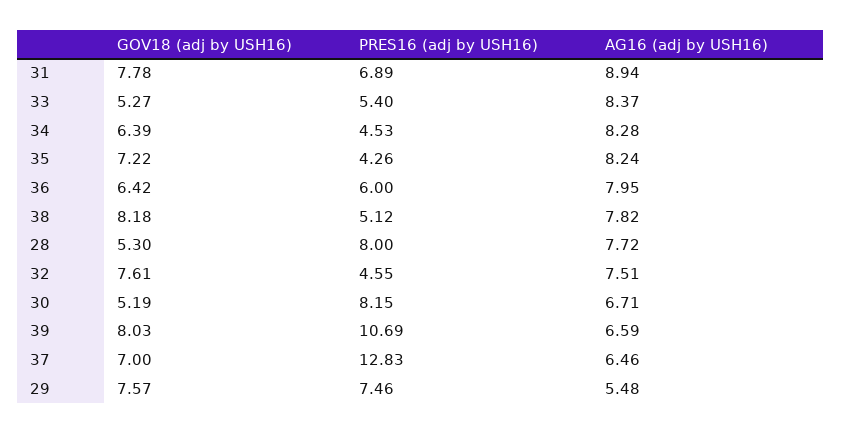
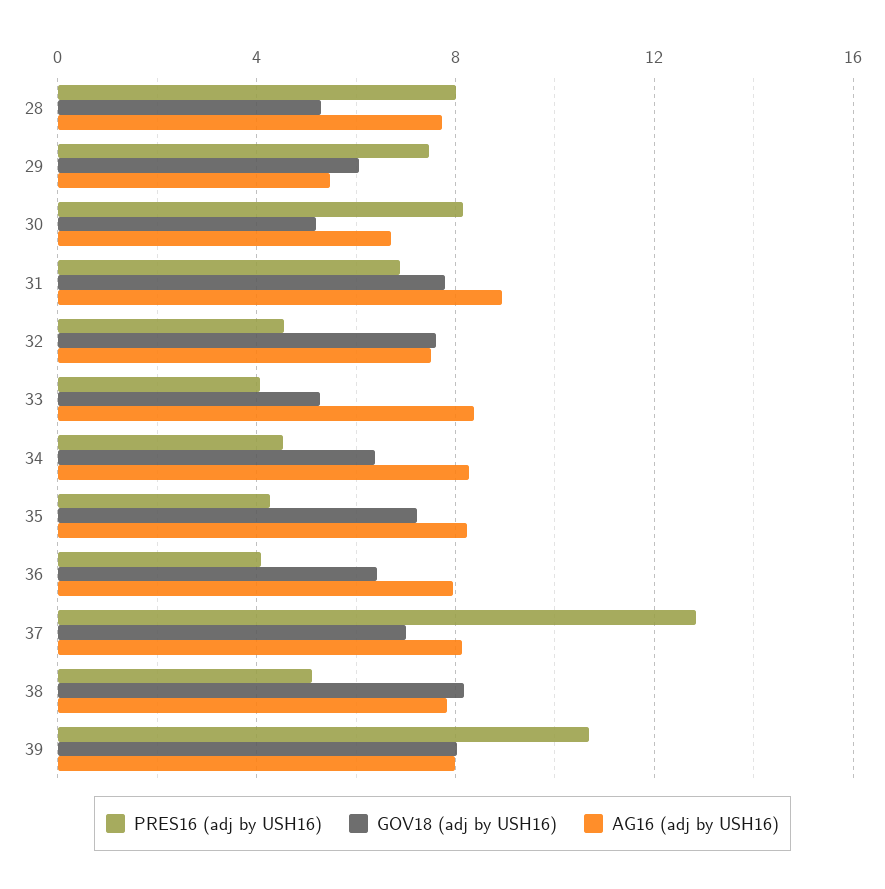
PRES16 (adj by USH16), 33: 5.4 -> 4
PRES16 (adj by USH16), 36: 6 -> 4
AG16 (adj by USH16), 39: 6.59 -> 8
AG16 (adj by USH16), 37: 6.46 -> 8
GOV18 (adj by USH16), 29: 7.57 -> 6

